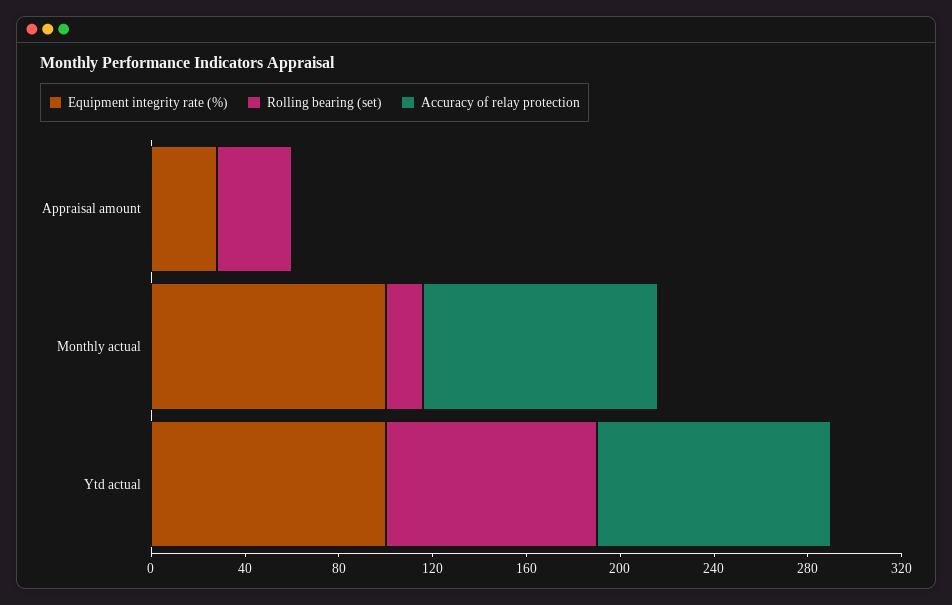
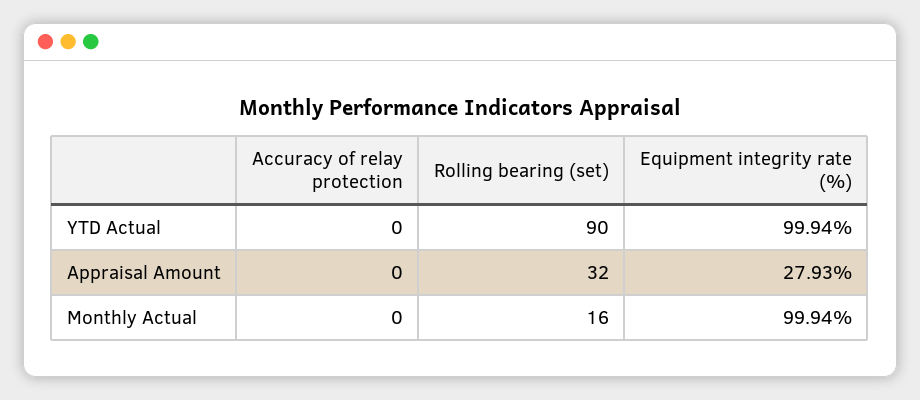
Accuracy of relay protection, Monthly actual: 100 -> 0
Accuracy of relay protection, Ytd actual: 100 -> 0

